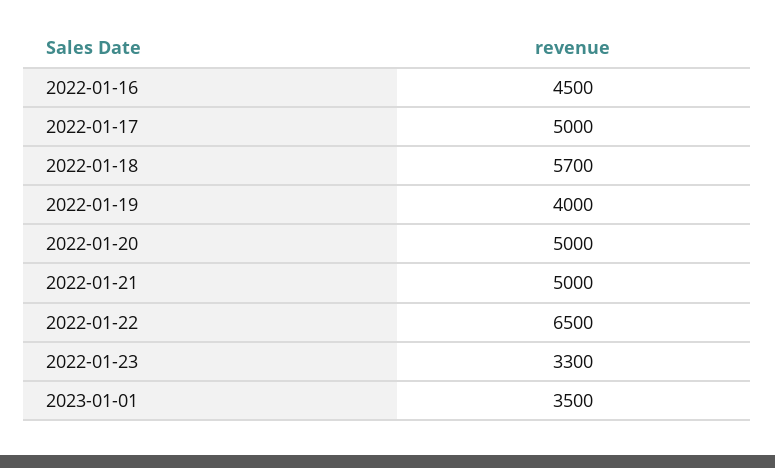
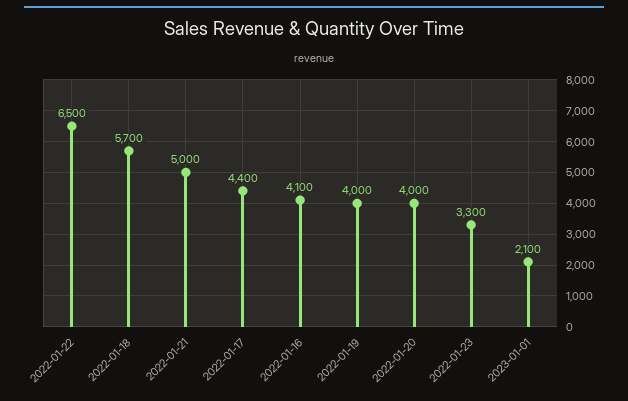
2022-01-16: 4500 -> 4100
2022-01-17: 5000 -> 4400
2022-01-20: 5000 -> 4000
2023-01-01: 3500 -> 2100

